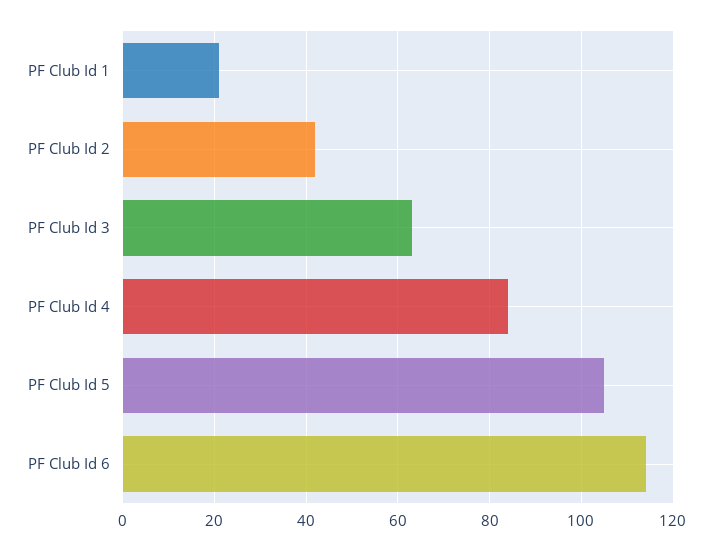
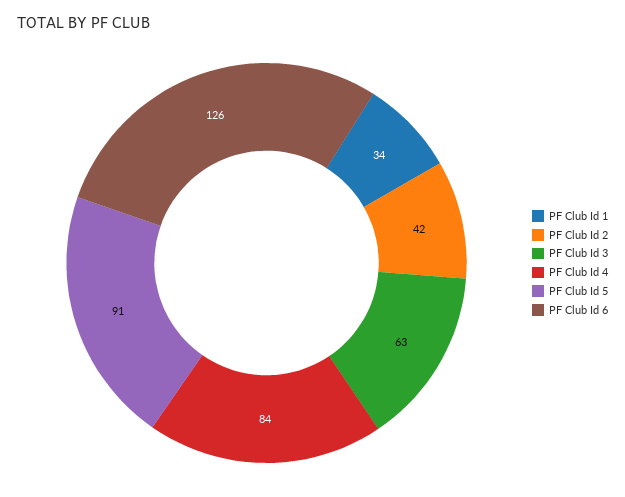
PF Club Id 1: 20 -> 34
PF Club Id 5: 105 -> 91
PF Club Id 6: 115 -> 126

